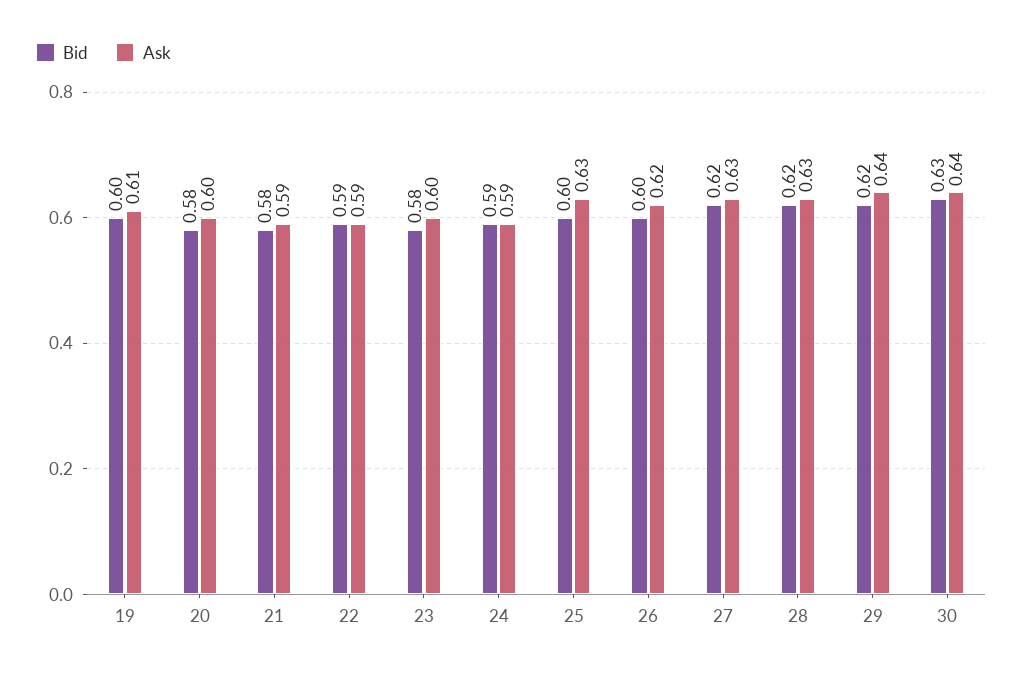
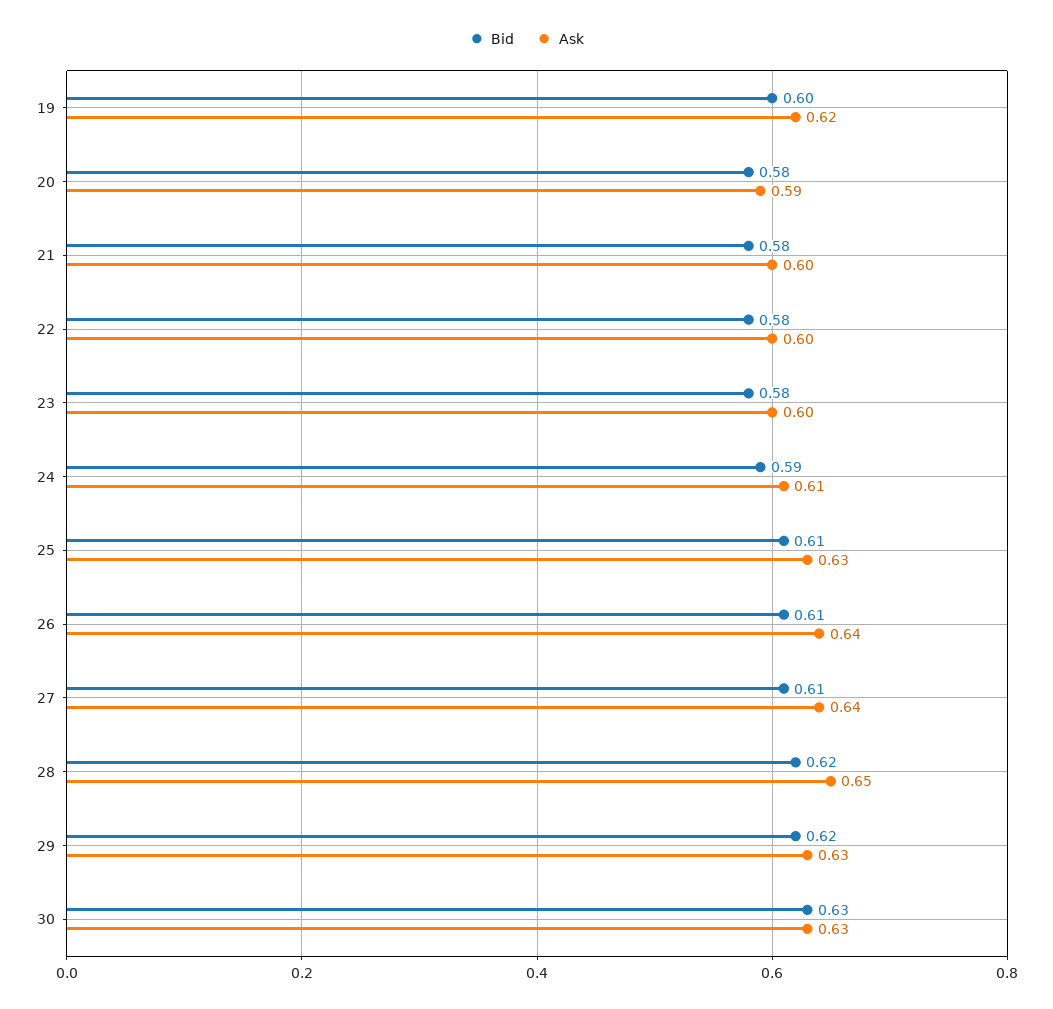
Ask, 19: 0.61 -> 0.62
Ask, 20: 0.6 -> 0.59
Ask, 21: 0.59 -> 0.6
Bid, 22: 0.59 -> 0.58
Ask, 22: 0.59 -> 0.6
Ask, 24: 0.59 -> 0.61
Bid, 25: 0.6 -> 0.61
Bid, 26: 0.6 -> 0.61
Ask, 26: 0.62 -> 0.64
Bid, 27: 0.62 -> 0.61
Ask, 27: 0.63 -> 0.64
Ask, 28: 0.63 -> 0.65
Ask, 29: 0.64 -> 0.63
Ask, 30: 0.64 -> 0.63

